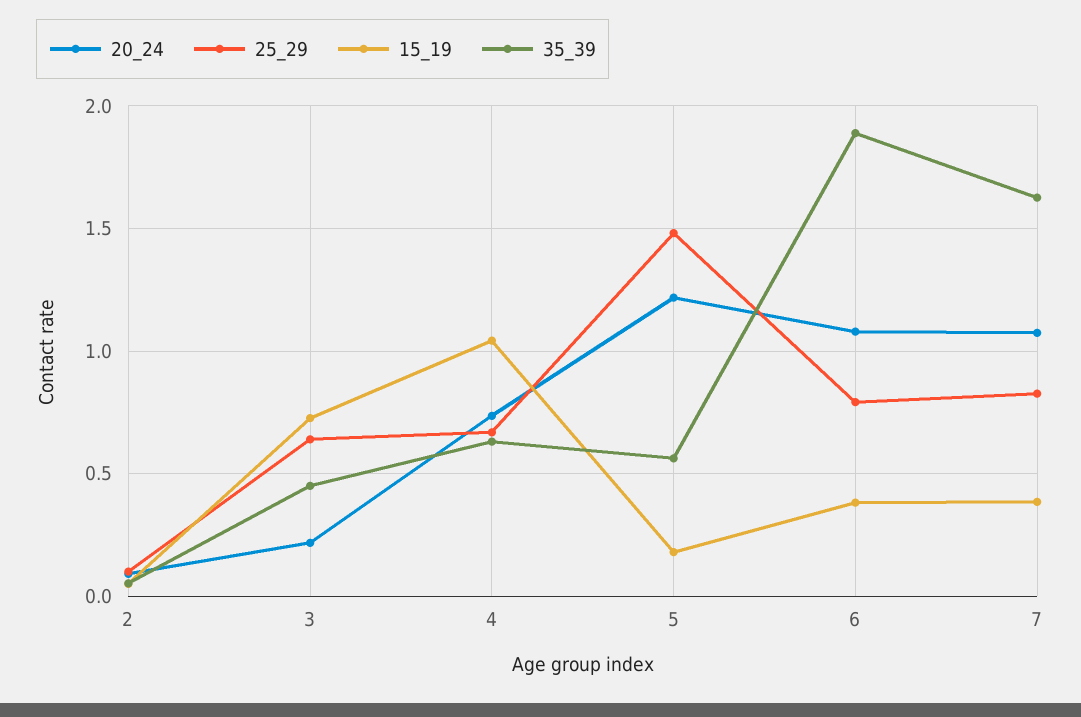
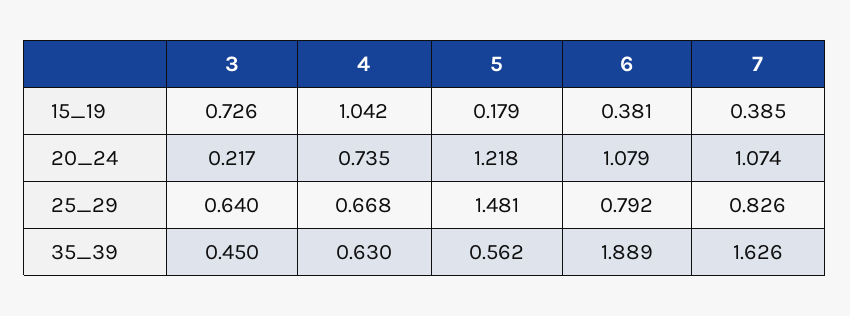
20_24, 2: 0.1 -> none
25_29, 2: 0.1 -> none
15_19, 2: 0.05 -> none
35_39, 2: 0.05 -> none

